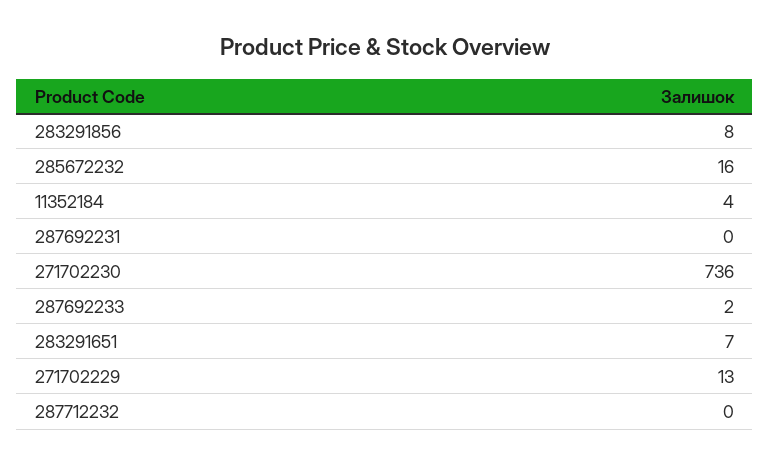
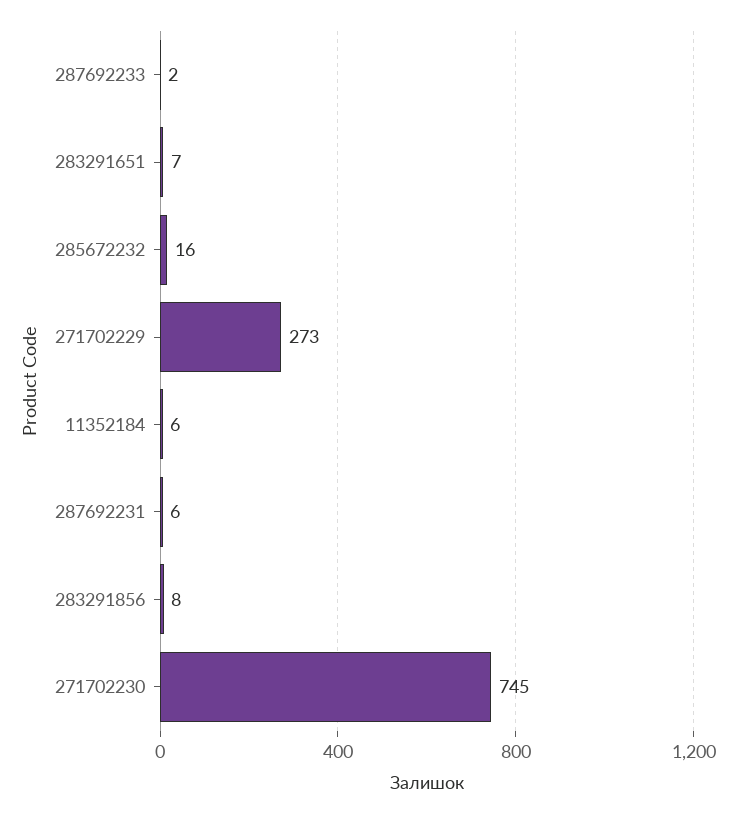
11352184: 4 -> 6
287692231: 0 -> 6
271702230: 736 -> 745
271702229: 13 -> 273
287712232: 0 -> none

